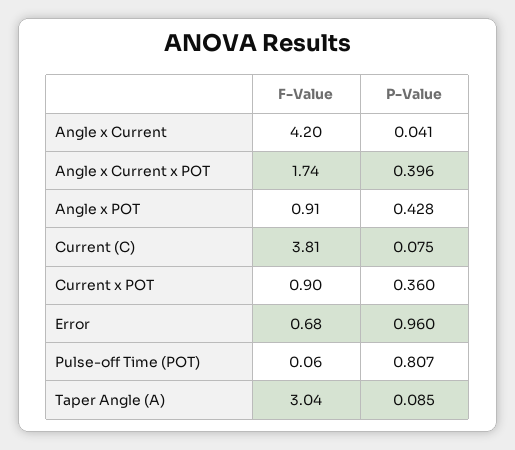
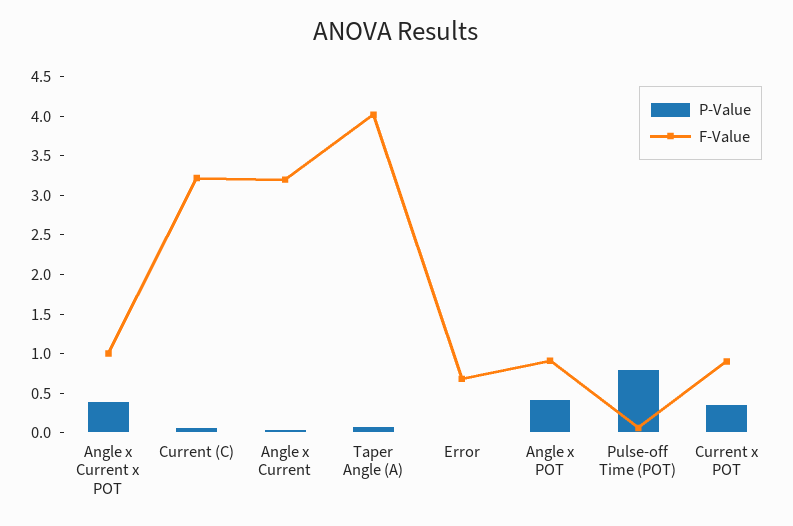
F-Value, Angle x Current: 4.2 -> 3.25
F-Value, Angle x Current x POT: 1.74 -> 1
F-Value, Current (C): 3.81 -> 3.25
P-Value, Error: 0.96 -> 0
F-Value, Taper Angle (A): 3.04 -> 4

